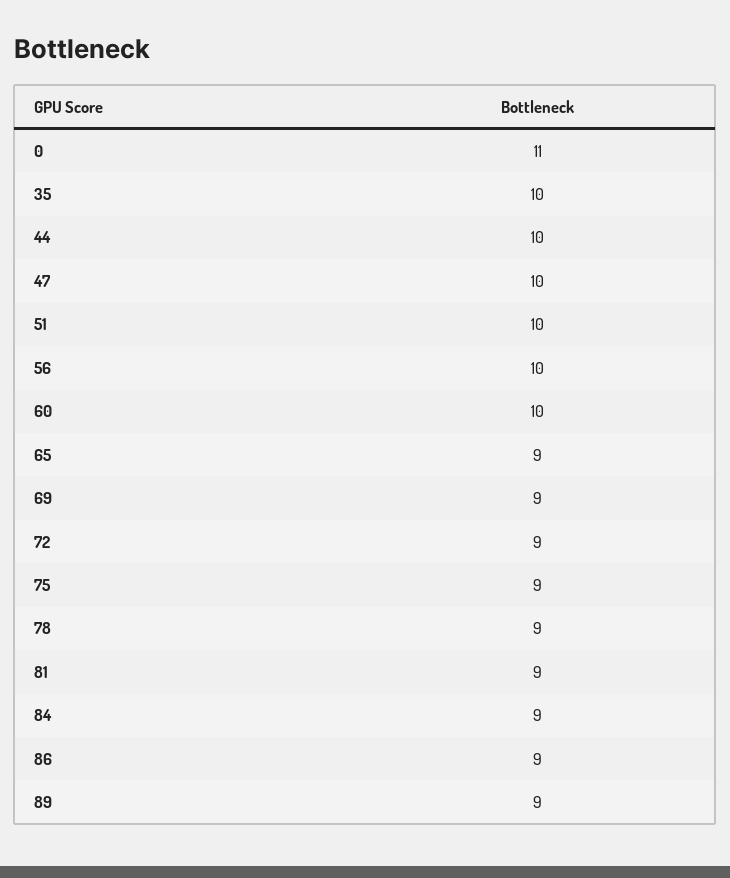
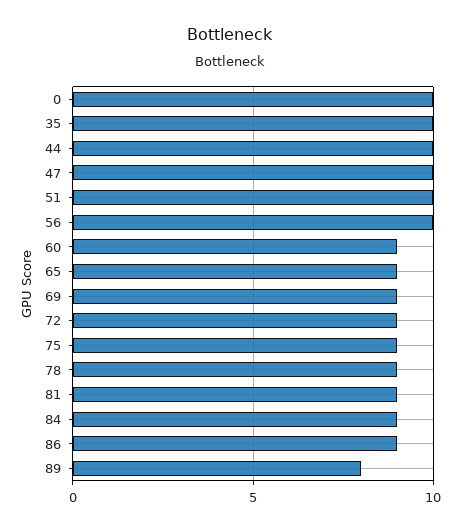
0: 11 -> 10
60: 10 -> 9
89: 9 -> 8

